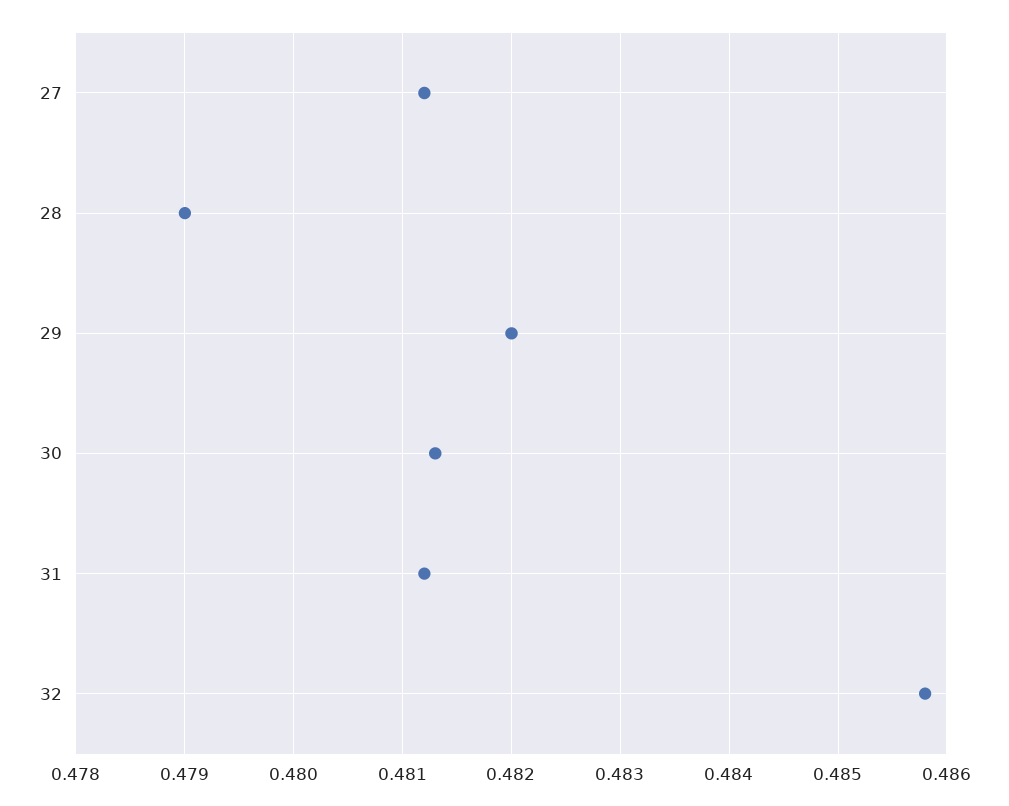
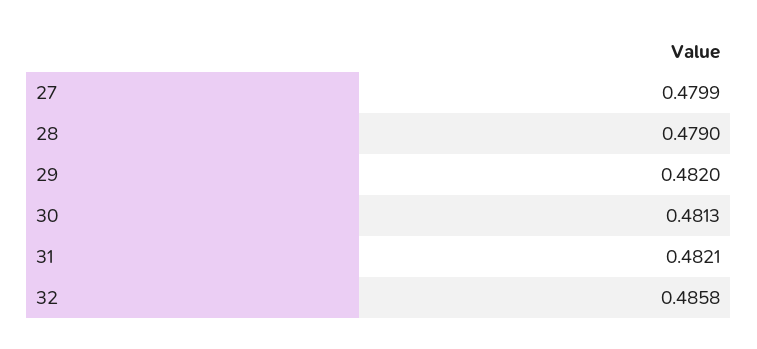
27: 0.4812 -> 0.4799
31: 0.4812 -> 0.4821

